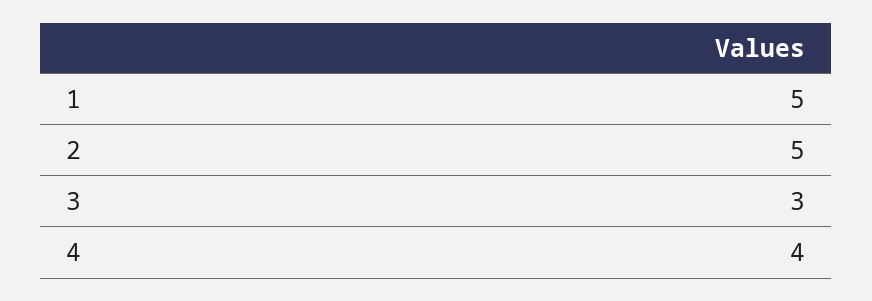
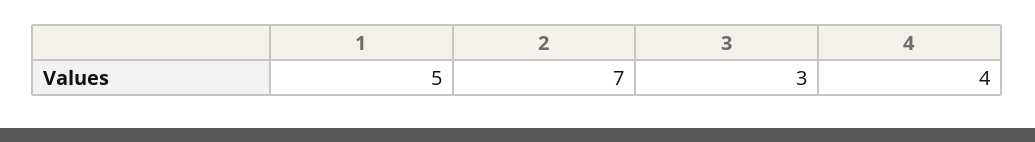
2: 5 -> 7

